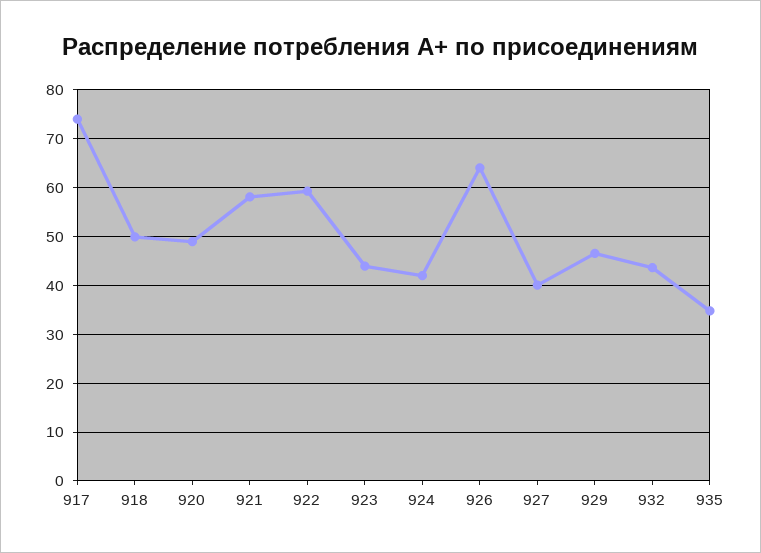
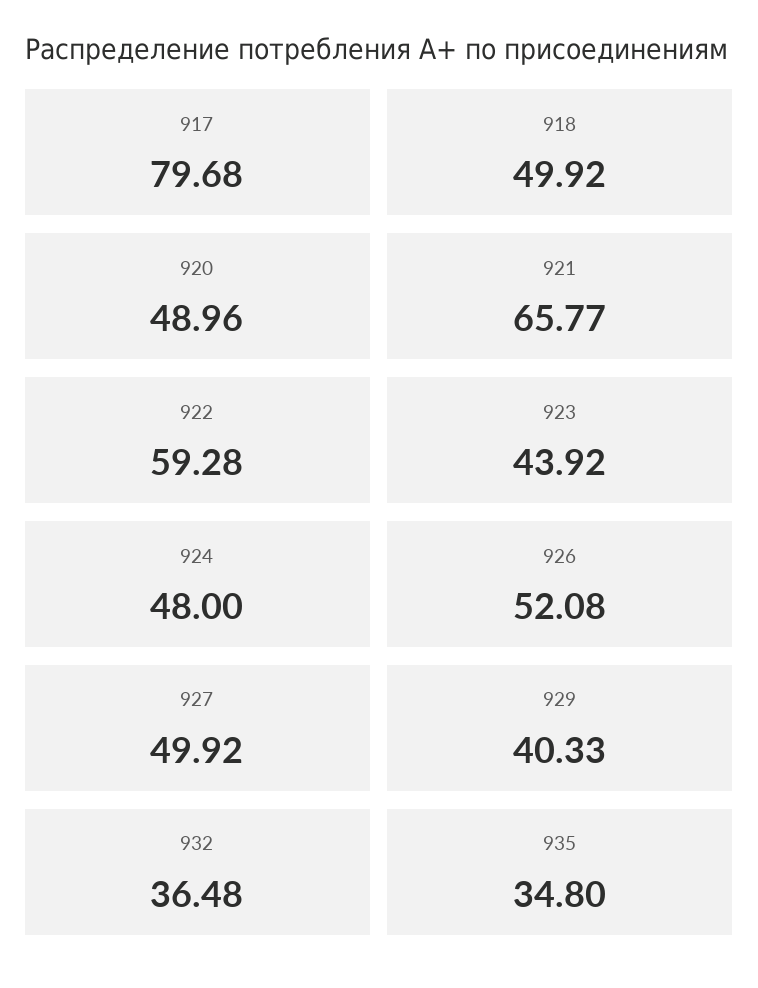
917: 74 -> 79.68
921: 58 -> 65.77
924: 42 -> 48
926: 64 -> 52.08
927: 40 -> 49.92
929: 46 -> 40.33
932: 44 -> 36.48

